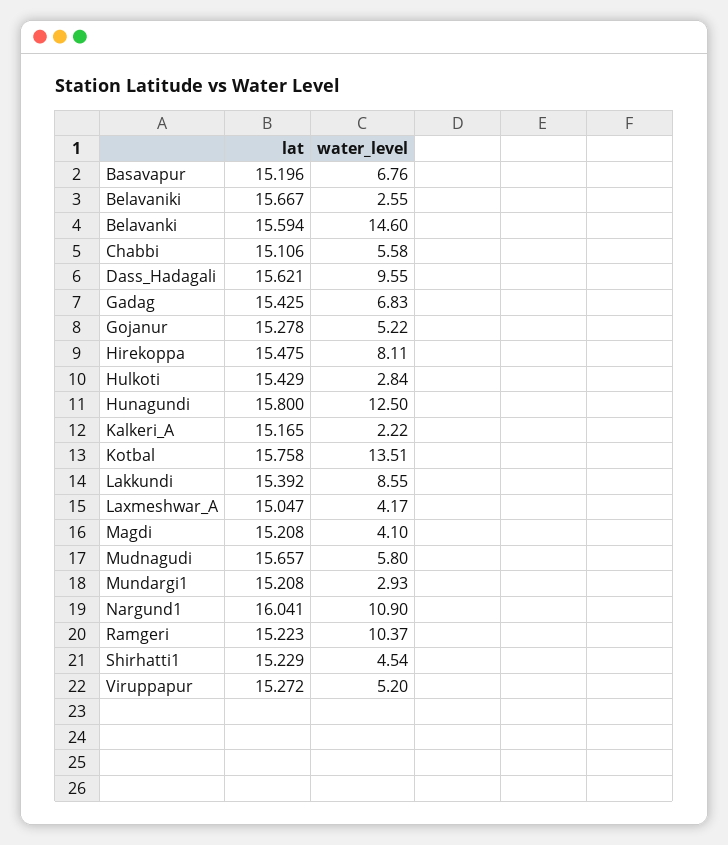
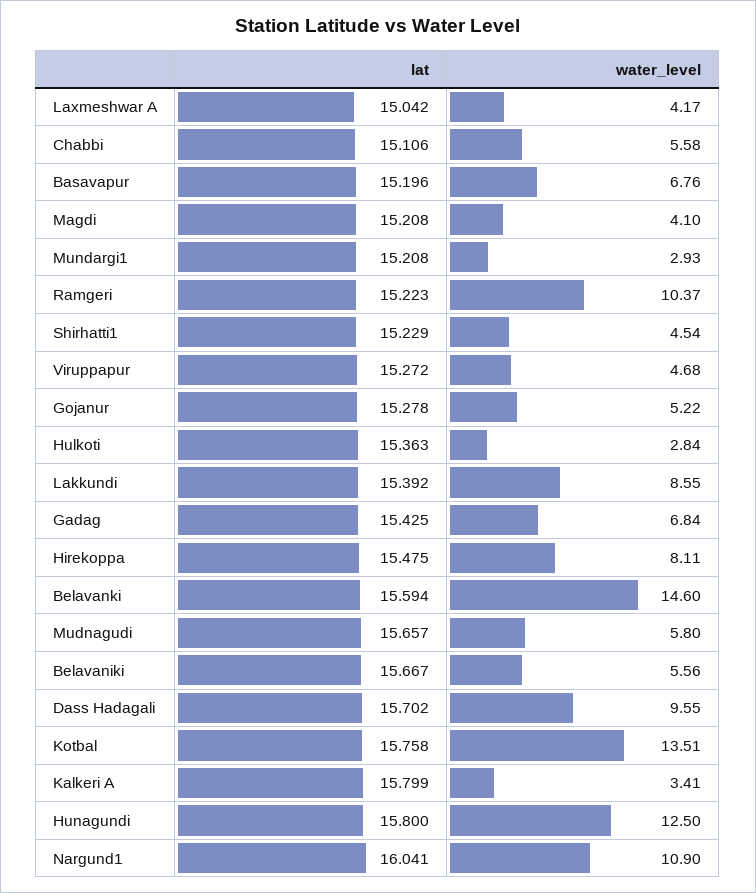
water_level, Belavaniki: 2.55 -> 5.56
lat, Dass_Hadagali: 15.621 -> 15.702
water_level, Gadag: 6.83 -> 6.84
lat, Hulkoti: 15.429 -> 15.363
lat, Kalkeri_A: 15.165 -> 15.799
water_level, Kalkeri_A: 2.22 -> 3.41
lat, Laxmeshwar_A: 15.047 -> 15.042
water_level, Viruppapur: 5.2 -> 4.68

